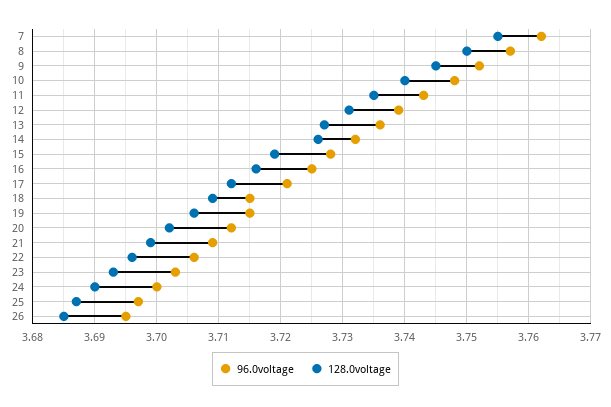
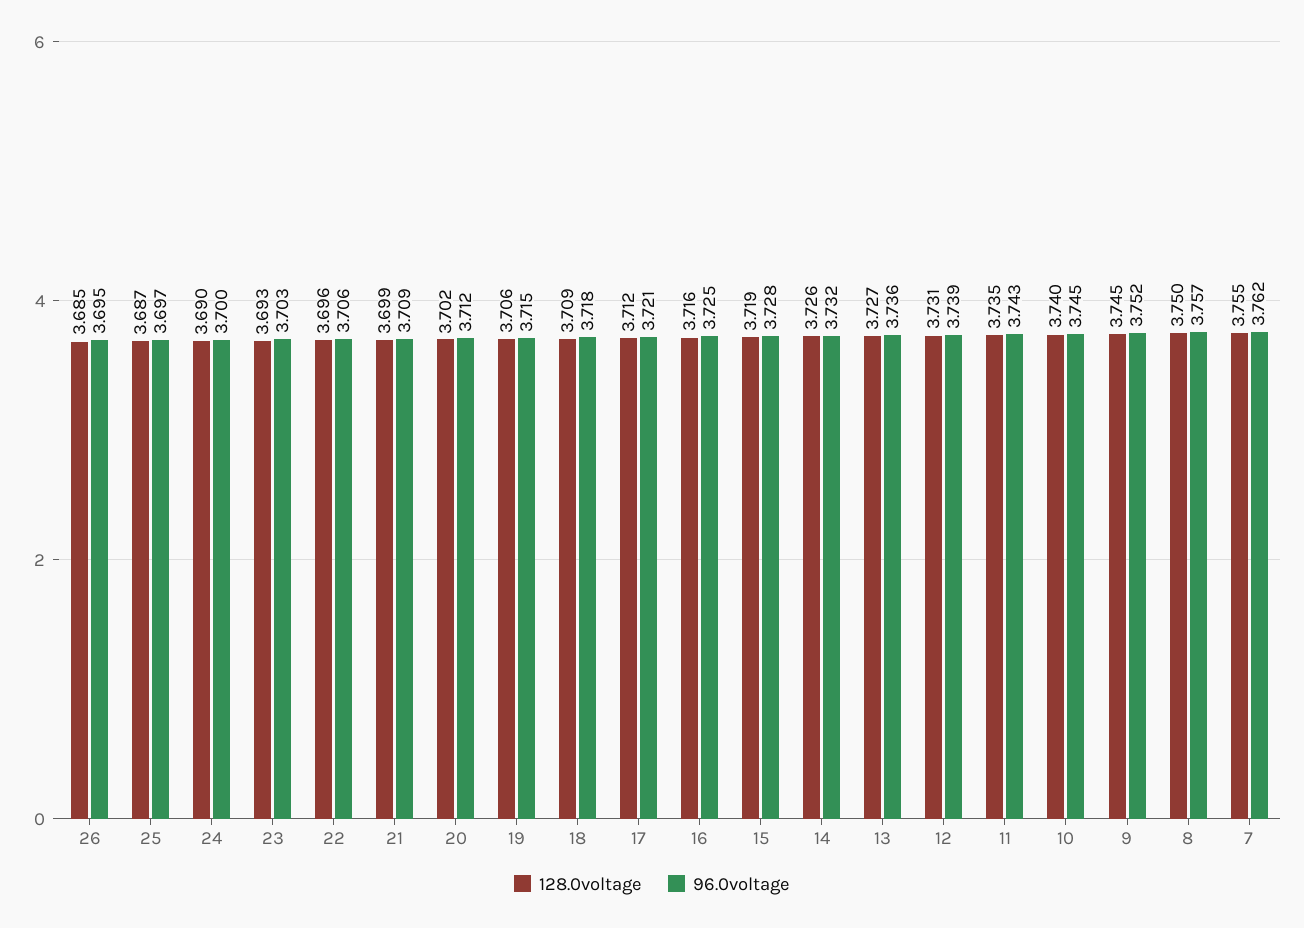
96.0voltage, 10: 3.748 -> 3.745
96.0voltage, 18: 3.715 -> 3.718

